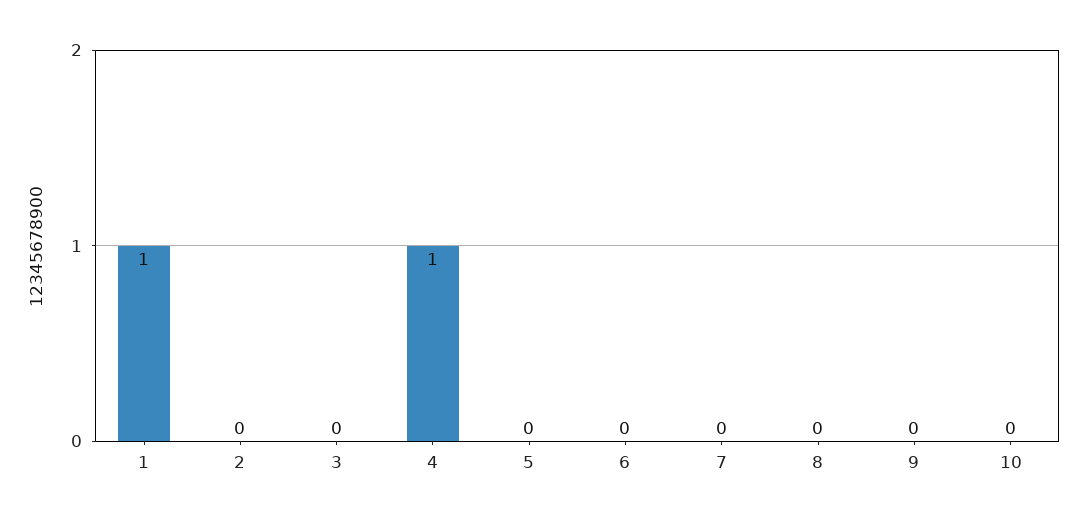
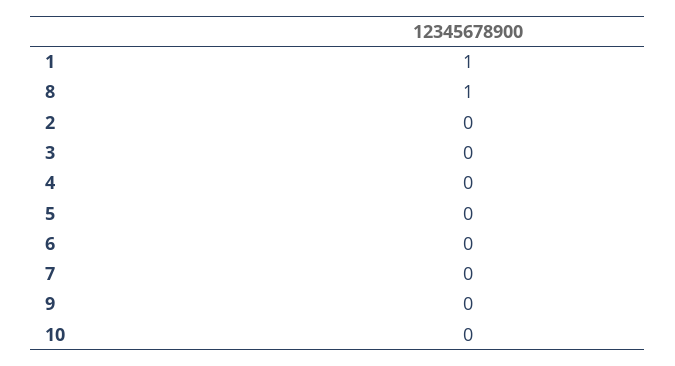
4: 1 -> 0
8: 0 -> 1

